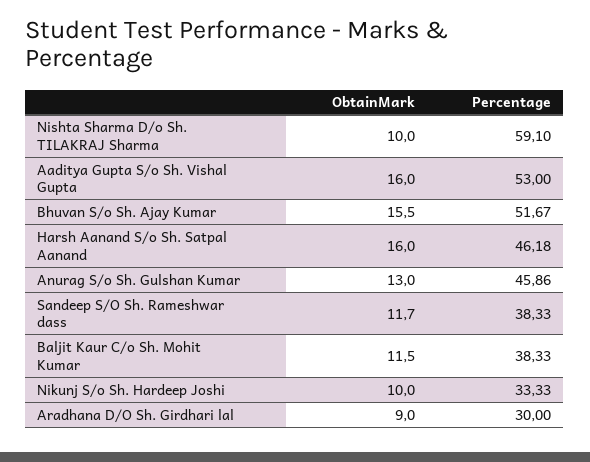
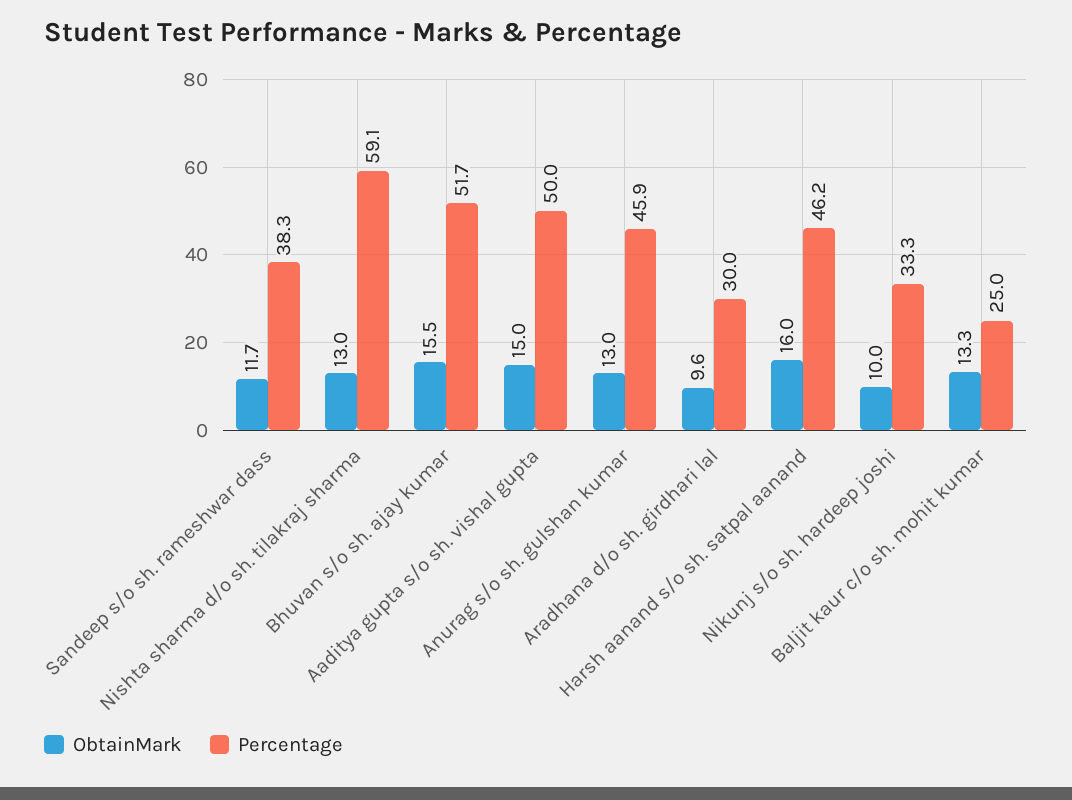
ObtainMark, Nishta Sharma D/o Sh. TILAKRAJ Sharma: 10 -> 13
ObtainMark, Aaditya Gupta S/o Sh. Vishal Gupta: 16 -> 15
Percentage, Aaditya Gupta S/o Sh. Vishal Gupta: 53 -> 50
ObtainMark, Baljit Kaur C/o Sh. Mohit Kumar: 11.5 -> 13.3
Percentage, Baljit Kaur C/o Sh. Mohit Kumar: 38.33 -> 25
ObtainMark, Aradhana D/O Sh. Girdhari lal: 9 -> 9.6

